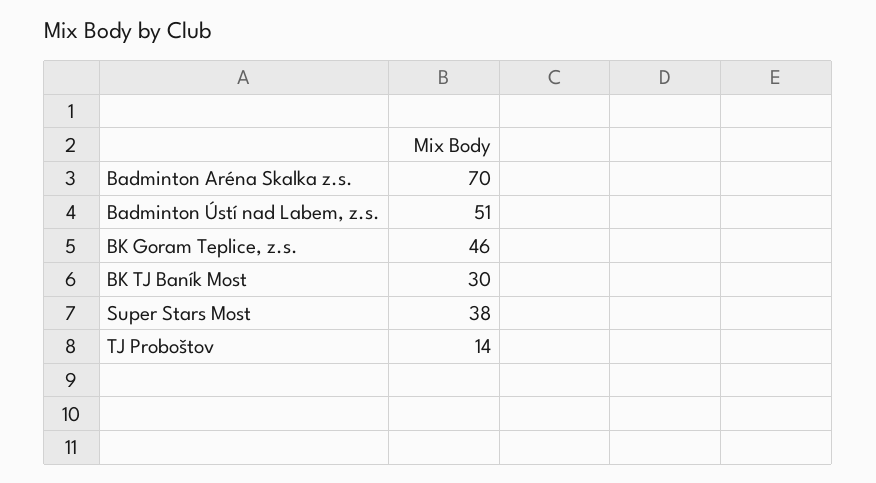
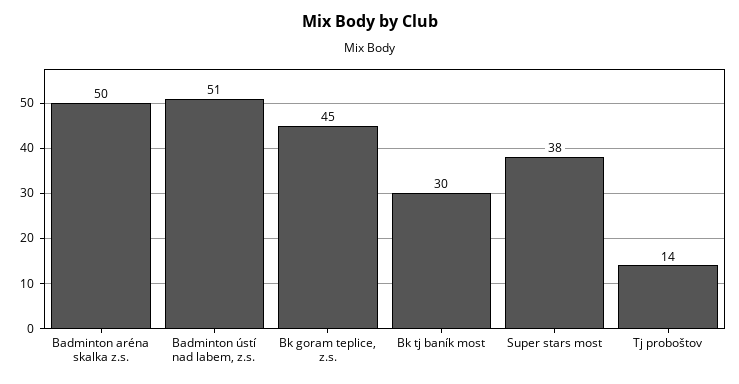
Badminton Aréna Skalka z.s.: 70 -> 50
BK Goram Teplice, z.s.: 46 -> 45

